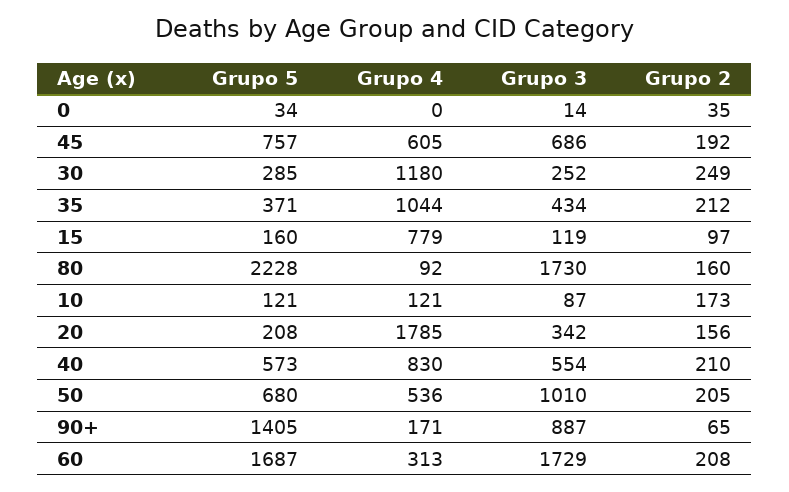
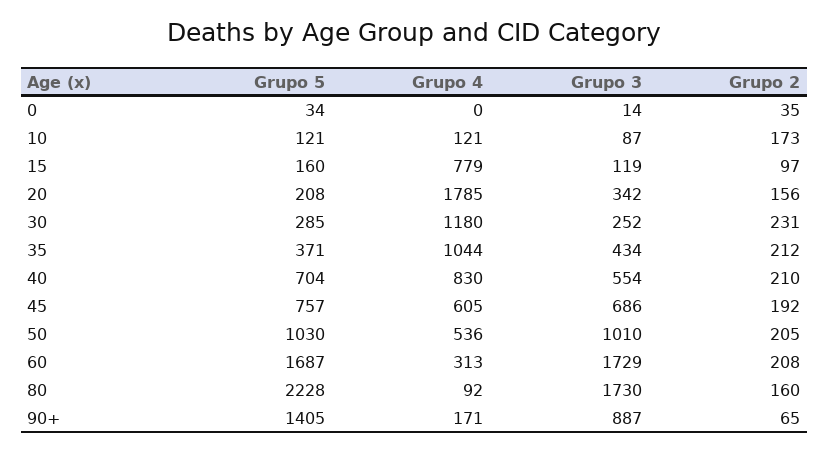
Grupo 2, 30: 249 -> 231
Grupo 5, 40: 573 -> 704
Grupo 5, 50: 680 -> 1030

